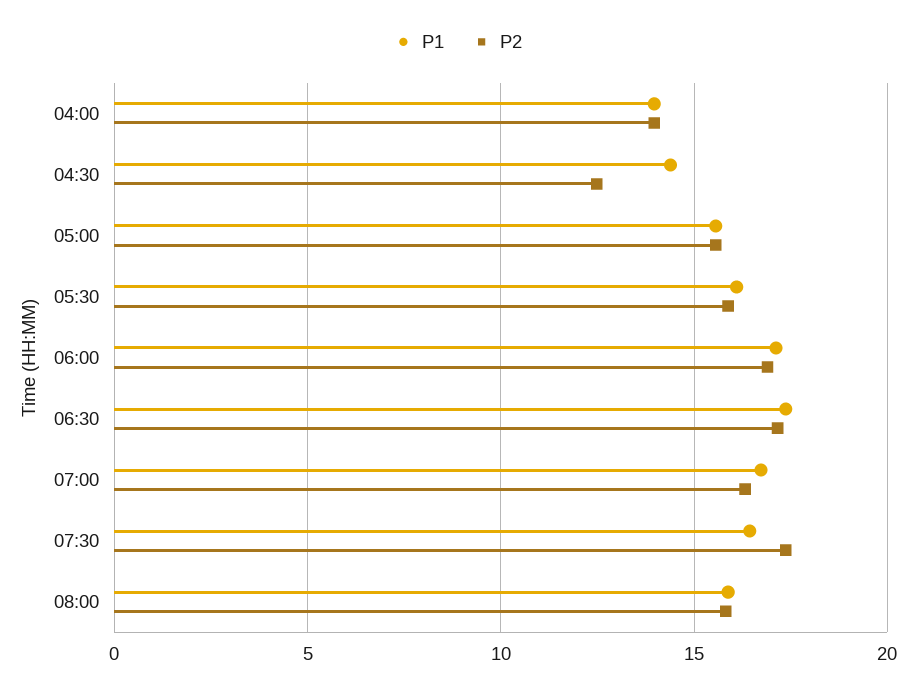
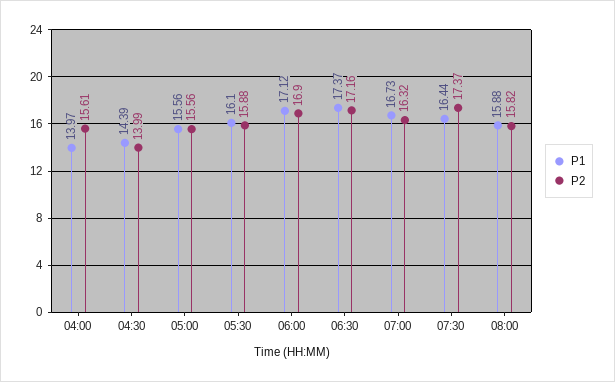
P2, 04:00: 14 -> 15.61
P2, 04:30: 12.5 -> 13.99

